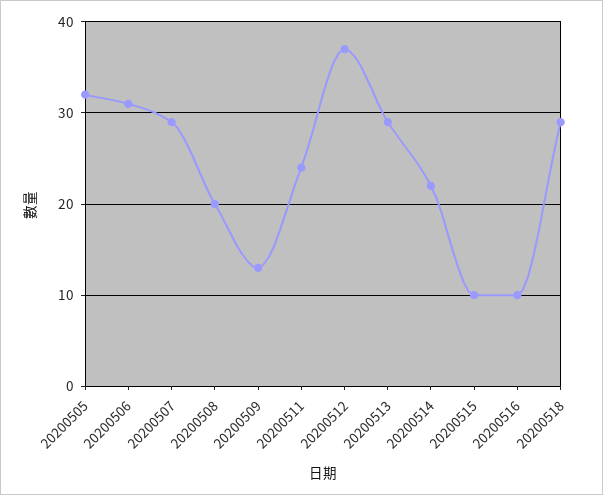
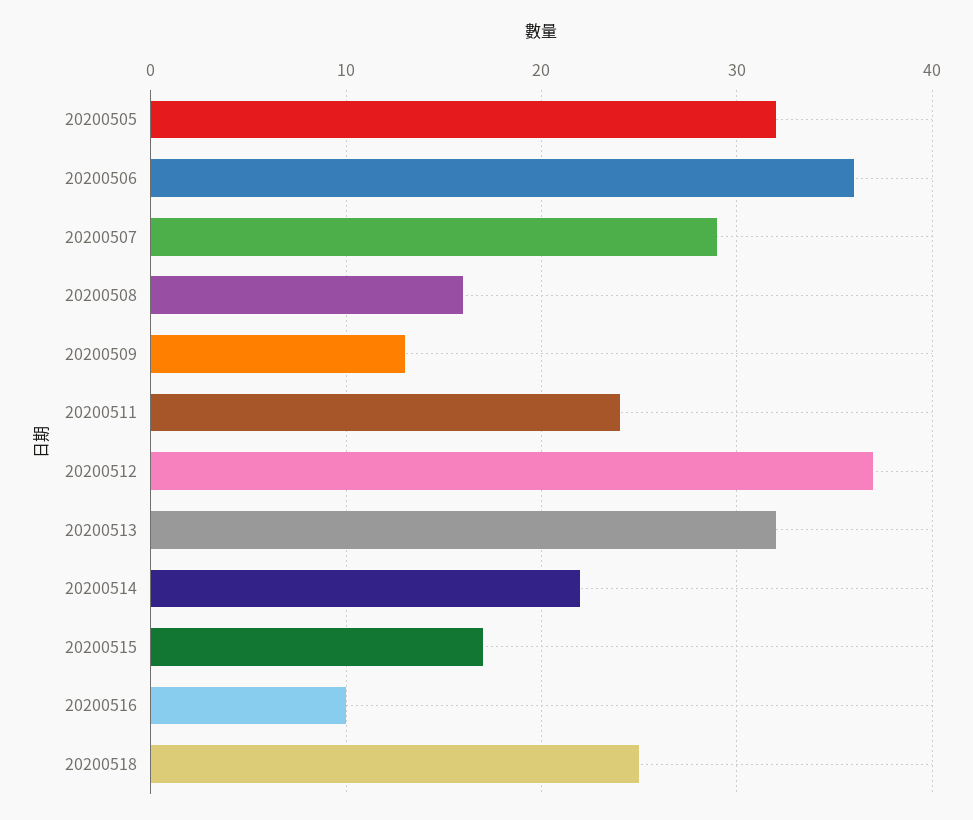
20200506: 31 -> 36
20200508: 20 -> 16
20200513: 29 -> 32
20200515: 10 -> 17
20200518: 29 -> 25

